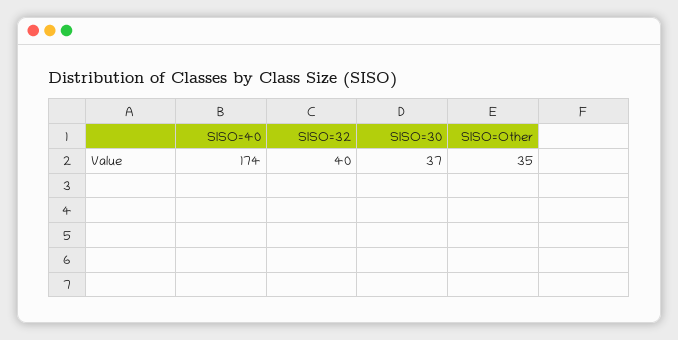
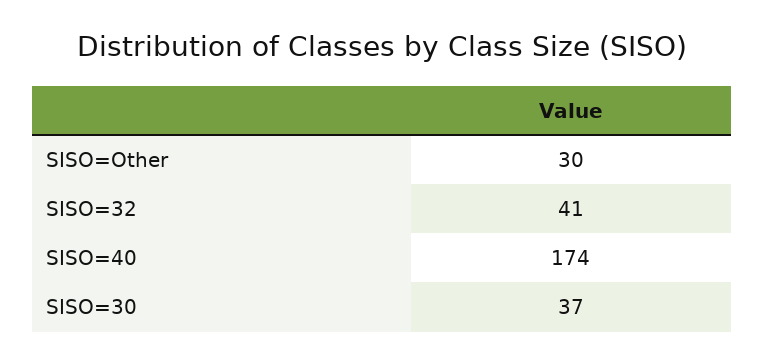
SISO=32: 40 -> 41
SISO=Other: 35 -> 30

